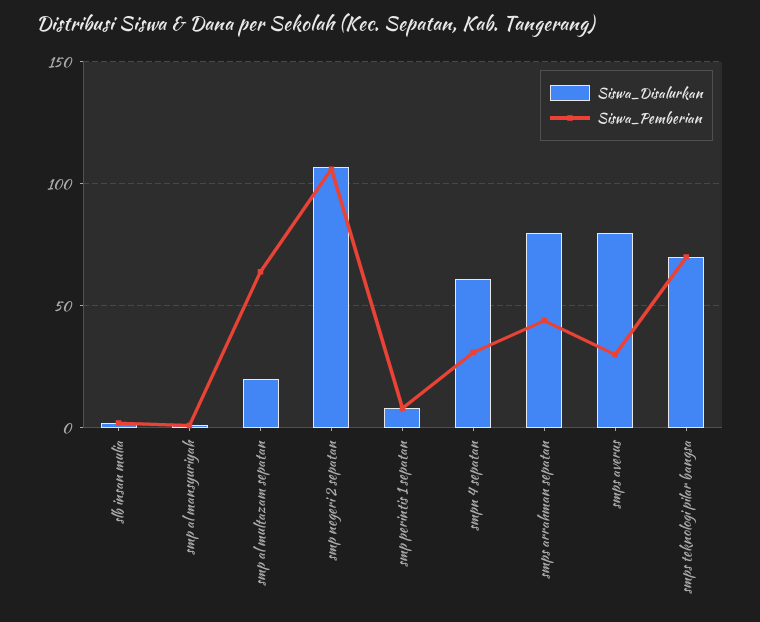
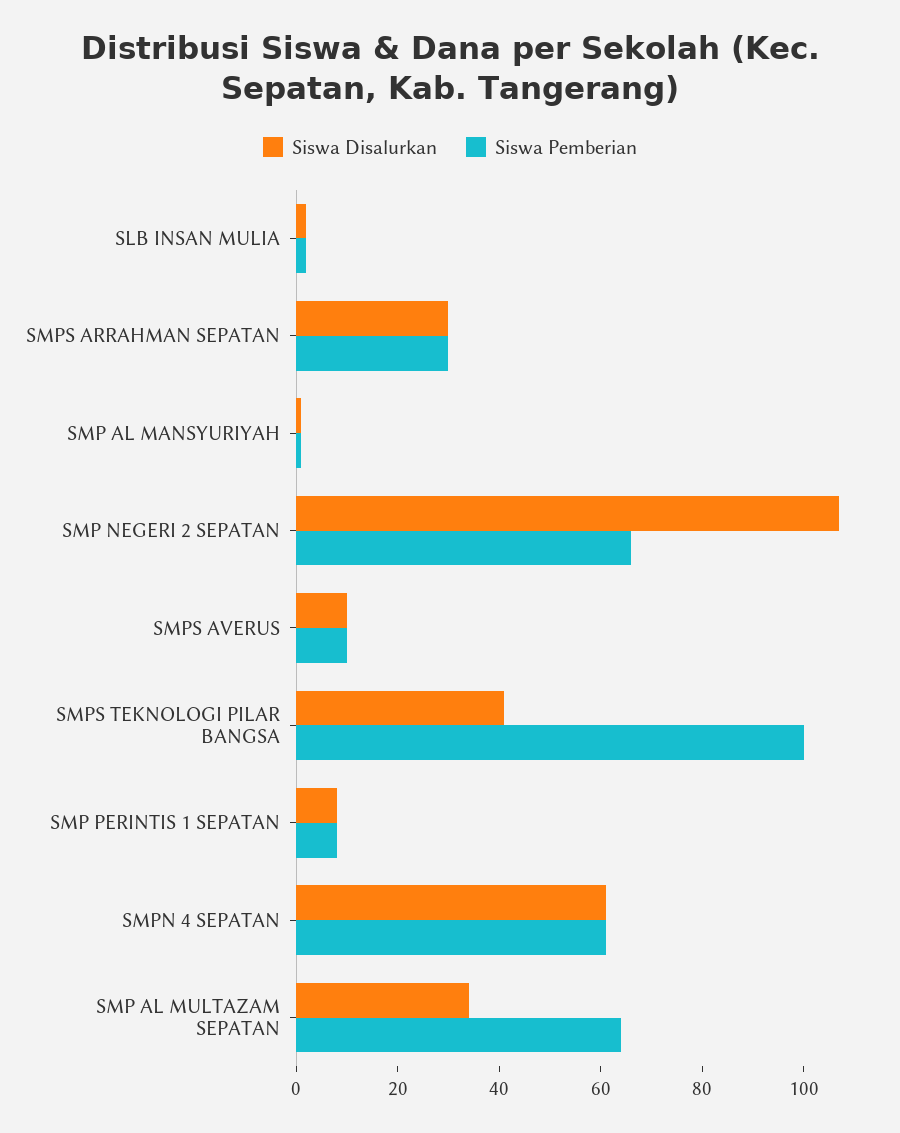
Siswa_Disalurkan, smp al multazam sepatan: 20 -> 35
Siswa_Pemberian, smp negeri 2 sepatan: 105 -> 65
Siswa_Pemberian, smpn 4 sepatan: 30 -> 60
Siswa_Disalurkan, smps arrahman sepatan: 80 -> 30
Siswa_Pemberian, smps arrahman sepatan: 45 -> 30
Siswa_Disalurkan, smps averus: 80 -> 10
Siswa_Pemberian, smps averus: 30 -> 10
Siswa_Disalurkan, smps teknologi pilar bangsa: 70 -> 40
Siswa_Pemberian, smps teknologi pilar bangsa: 70 -> 100

